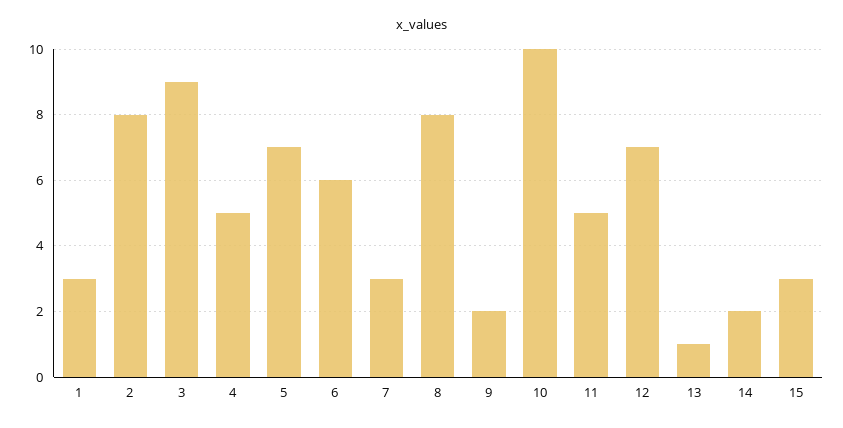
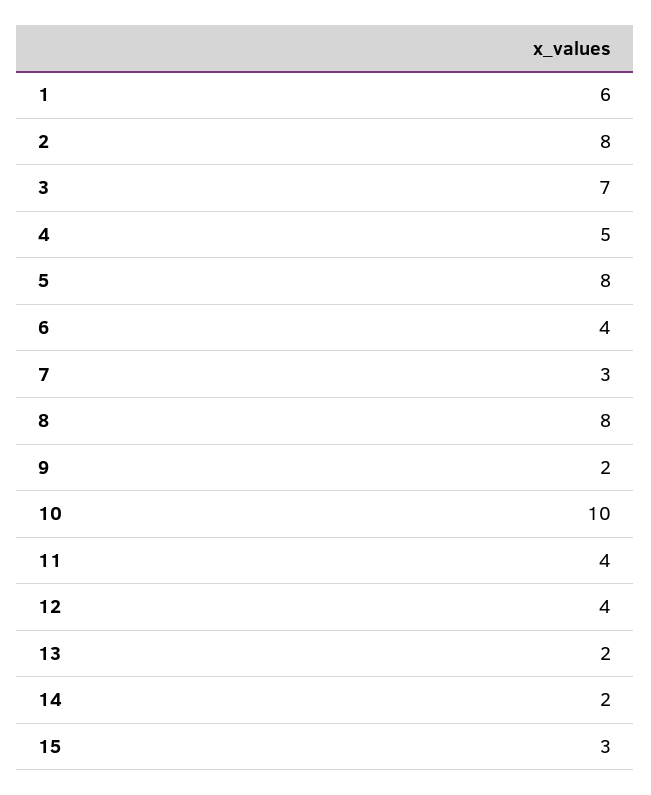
1: 3 -> 6
3: 9 -> 7
5: 7 -> 8
6: 6 -> 4
11: 5 -> 4
12: 7 -> 4
13: 1 -> 2

